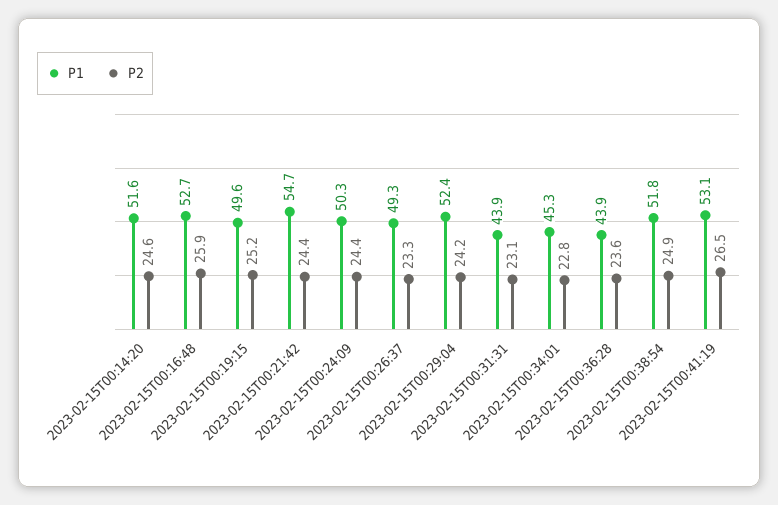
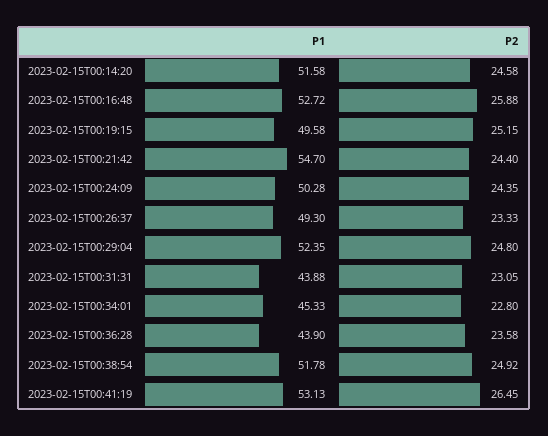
P2, 2023-02-15T00:29:04: 24.2 -> 24.8

